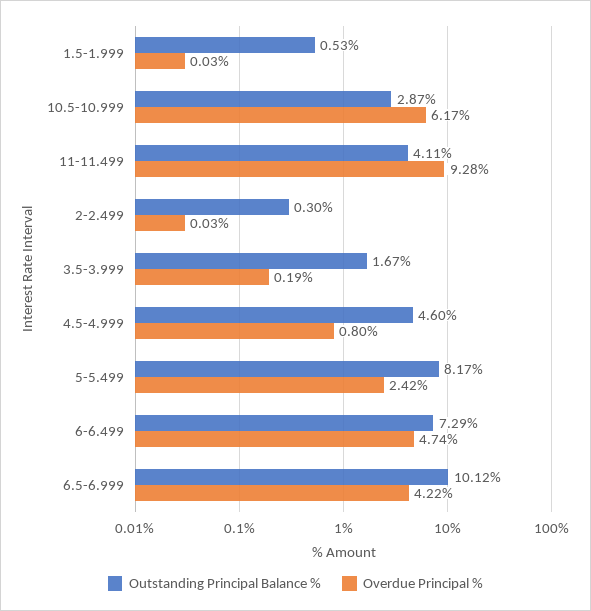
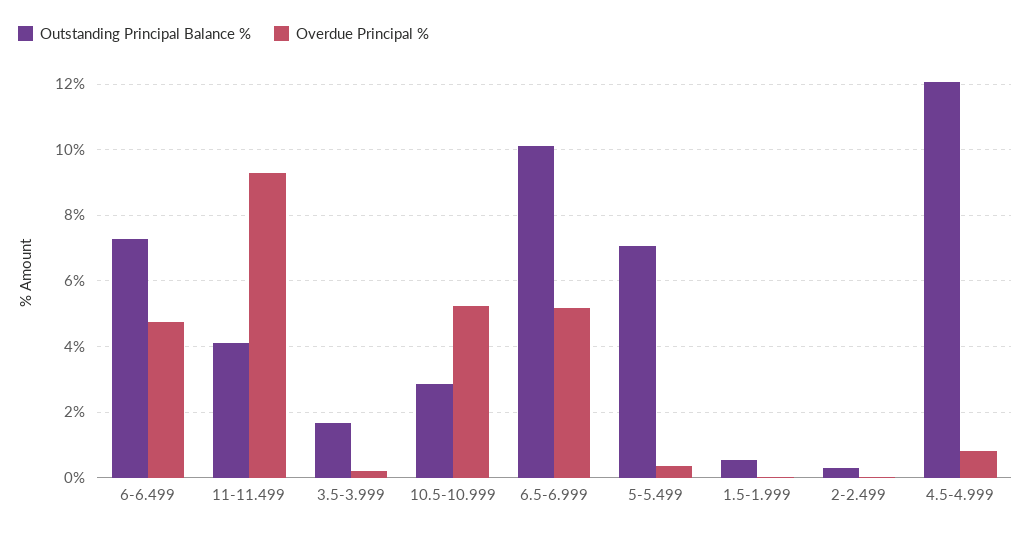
Overdue Principal %, 10.5-10.999: 6.17 -> 5.2
Outstanding Principal Balance %, 4.5-4.999: 4.6 -> 12
Outstanding Principal Balance %, 5-5.499: 8.17 -> 7
Overdue Principal %, 5-5.499: 2.42 -> 0.4
Overdue Principal %, 6.5-6.999: 4.22 -> 5.2

